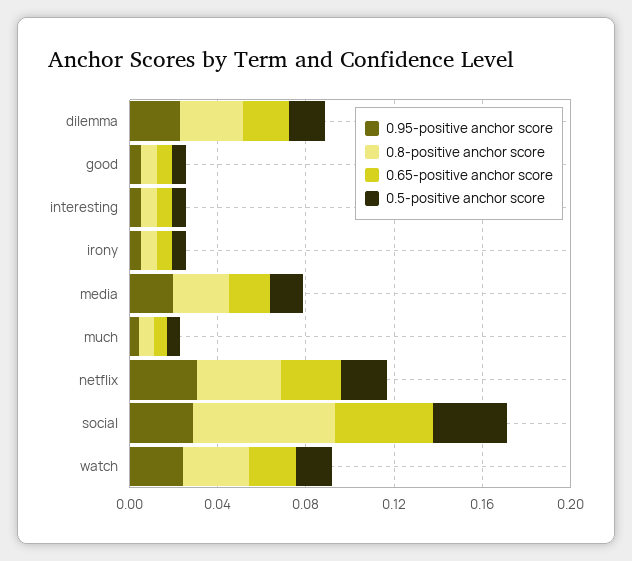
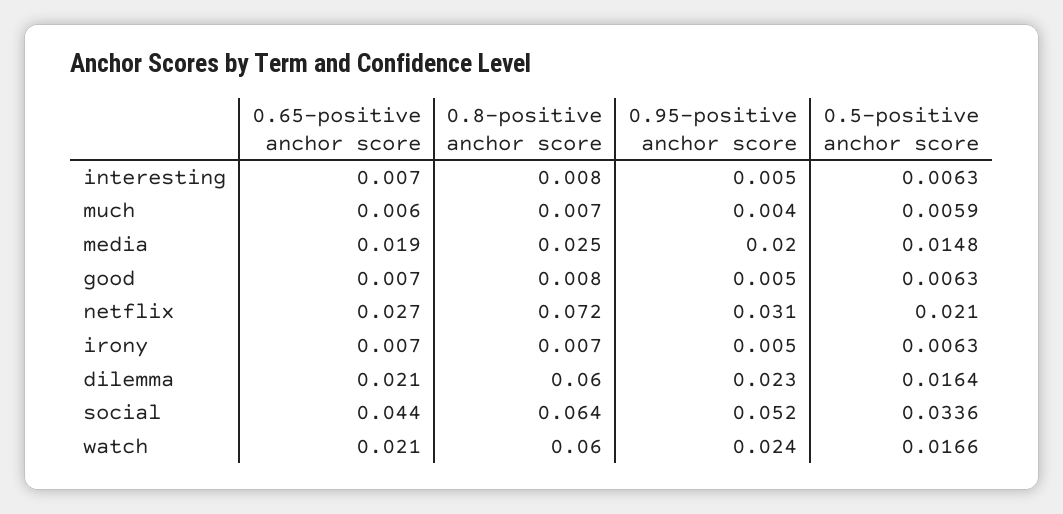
0.8-positive anchor score, dilemma: 0.03 -> 0.06
0.8-positive anchor score, netflix: 0.04 -> 0.072
0.95-positive anchor score, social: 0.03 -> 0.052
0.8-positive anchor score, watch: 0.03 -> 0.06

